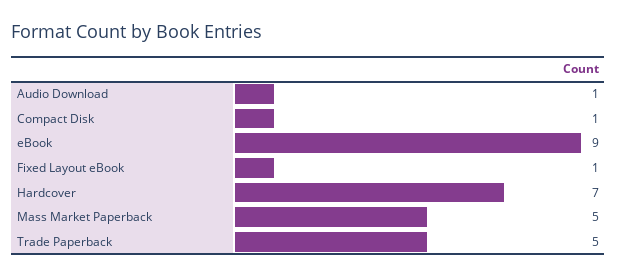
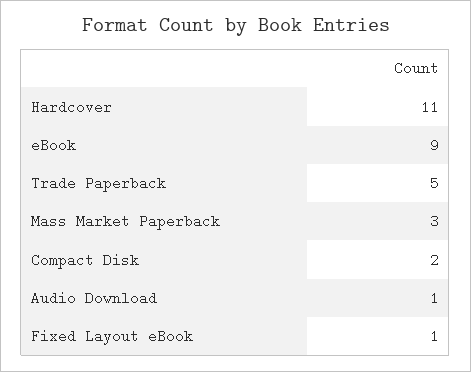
Compact Disk: 1 -> 2
Hardcover: 7 -> 11
Mass Market Paperback: 5 -> 3

